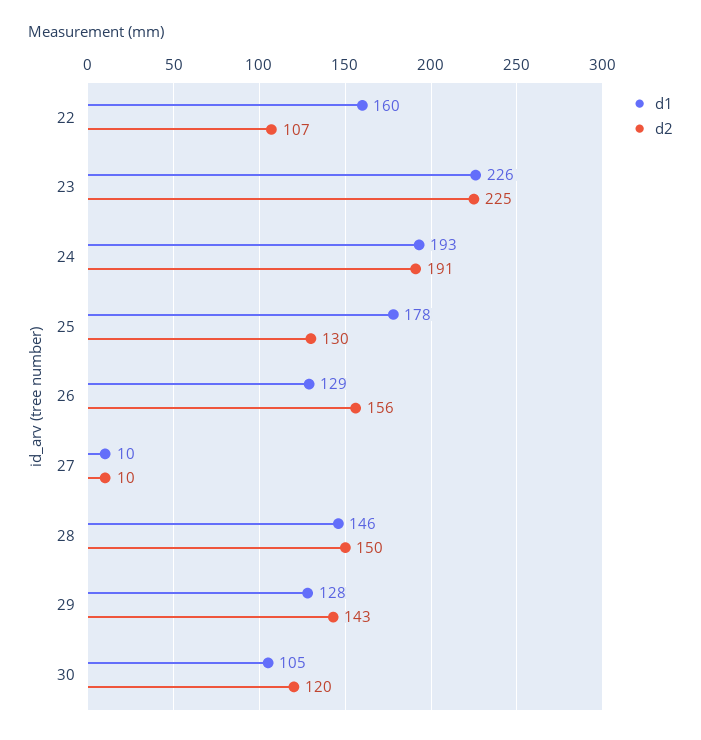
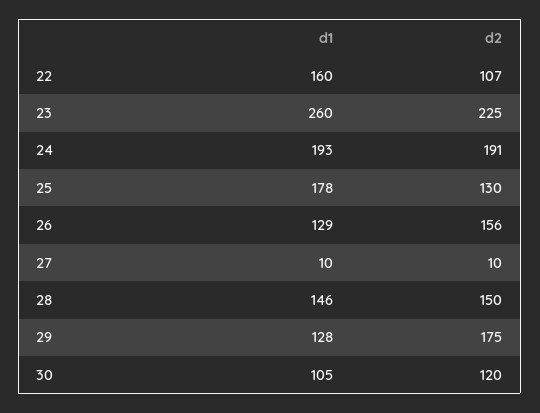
d1, 23: 226 -> 260
d2, 29: 143 -> 175

